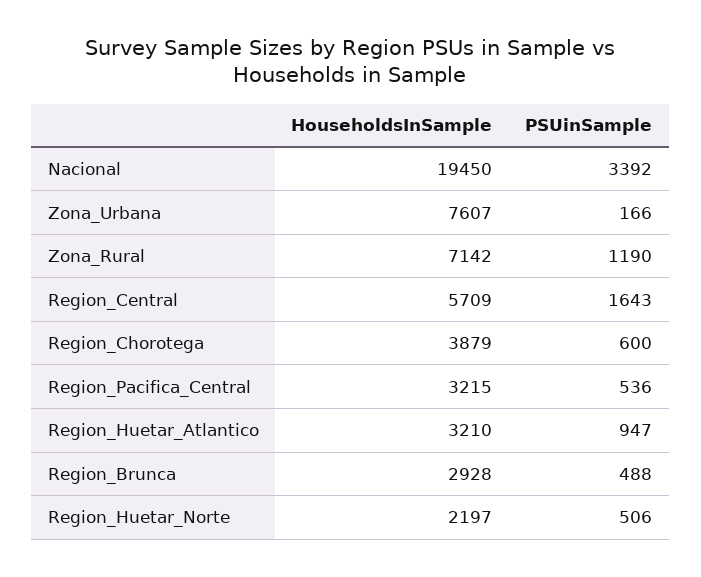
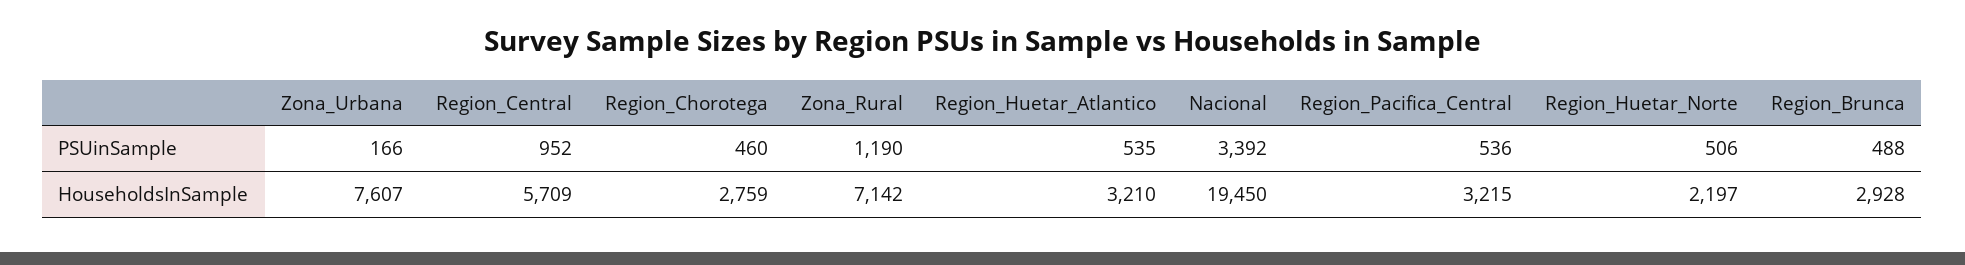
PSUinSample, Region_Central: 1643 -> 952
HouseholdsInSample, Region_Chorotega: 3879 -> 2759
PSUinSample, Region_Chorotega: 600 -> 460
PSUinSample, Region_Huetar_Atlantico: 947 -> 535

